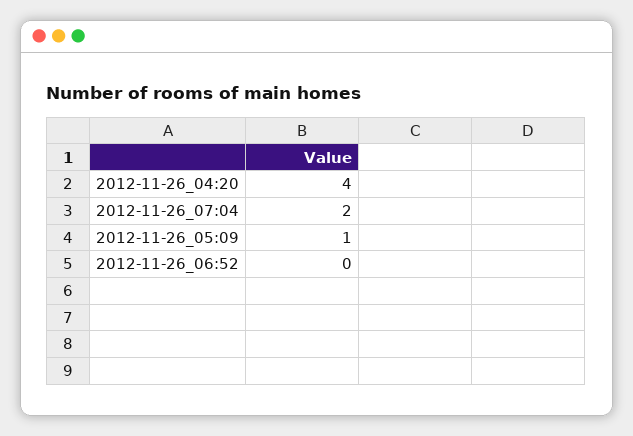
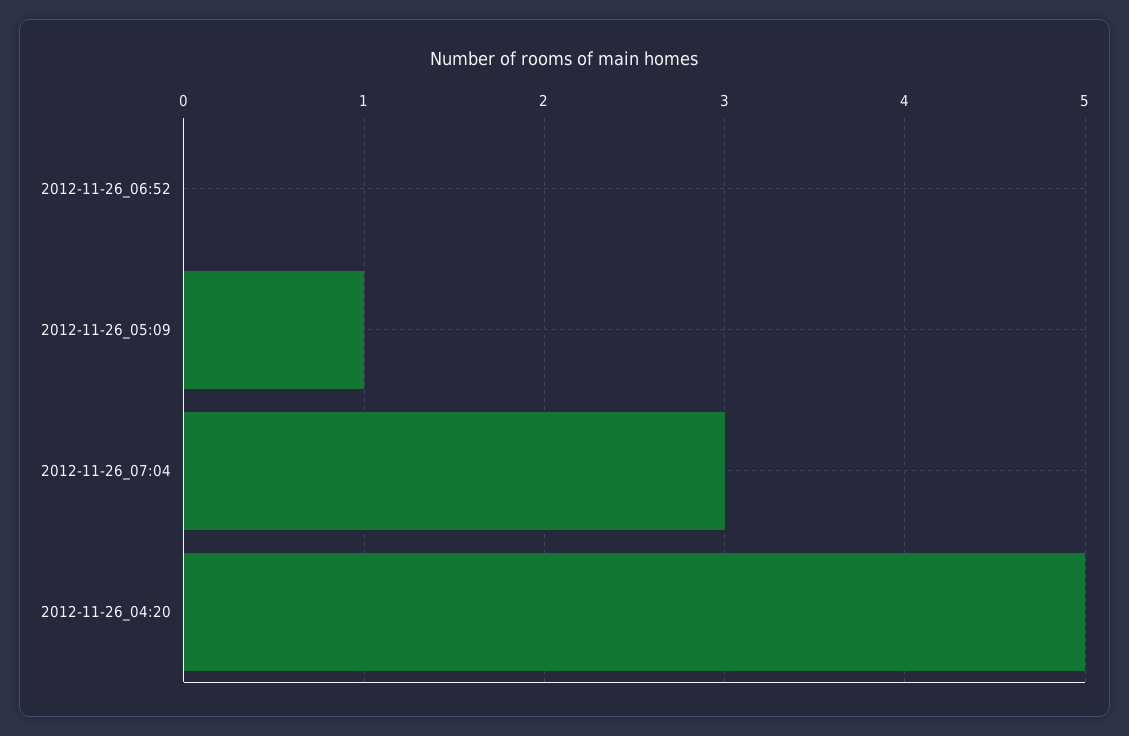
2012-11-26_04:20: 4 -> 5
2012-11-26_07:04: 2 -> 3

